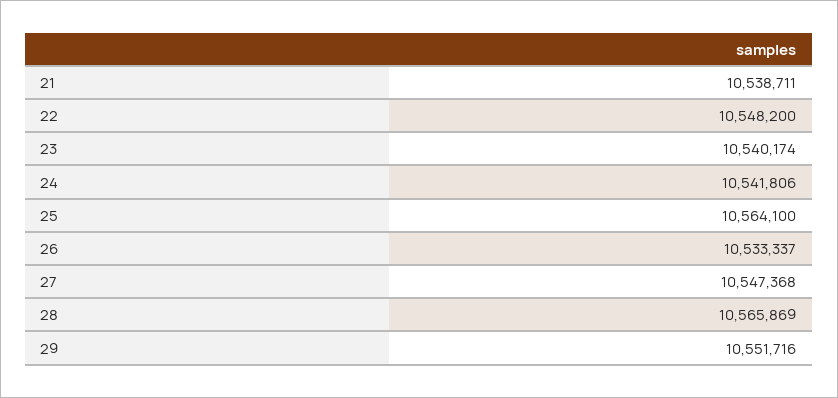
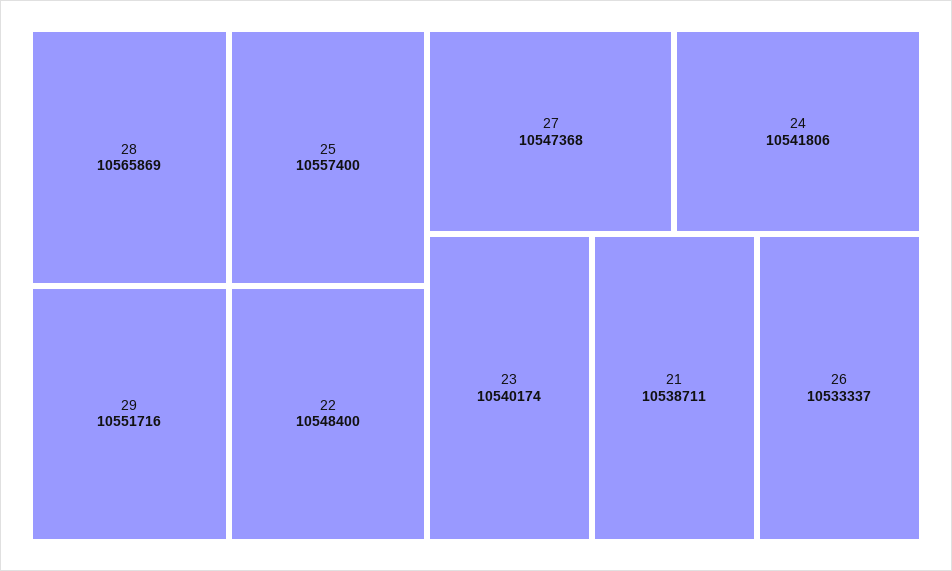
22: 10548200 -> 10548400
25: 10564100 -> 10557400

